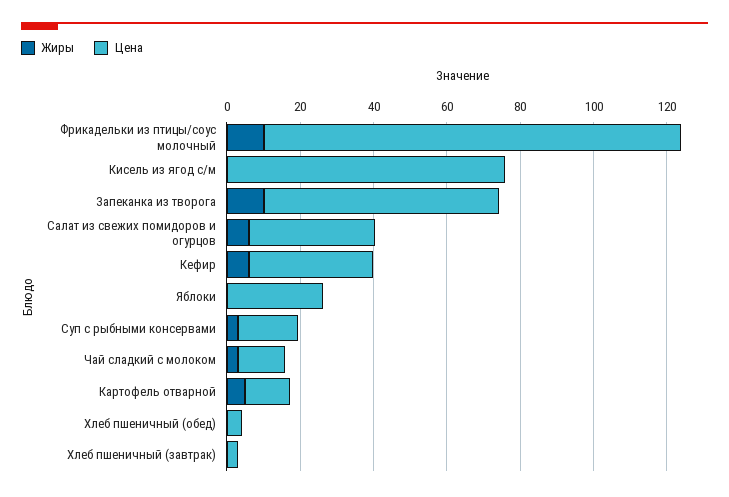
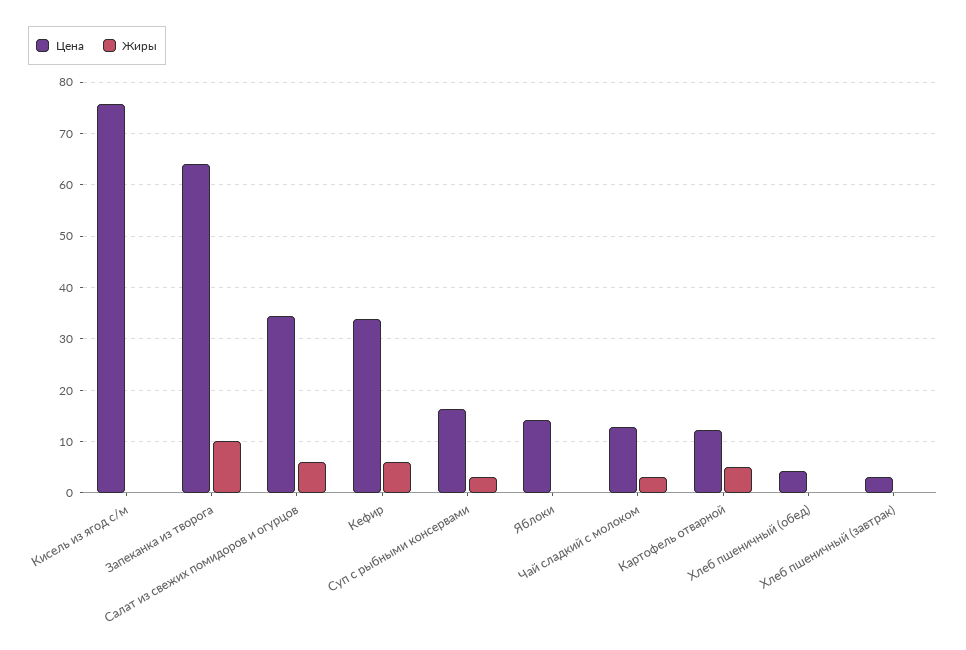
Жиры, Фрикадельки из птицы/соус молочный: 10 -> none
Цена, Фрикадельки из птицы/соус молочный: 115 -> none
Цена, Яблоки: 25 -> 14

